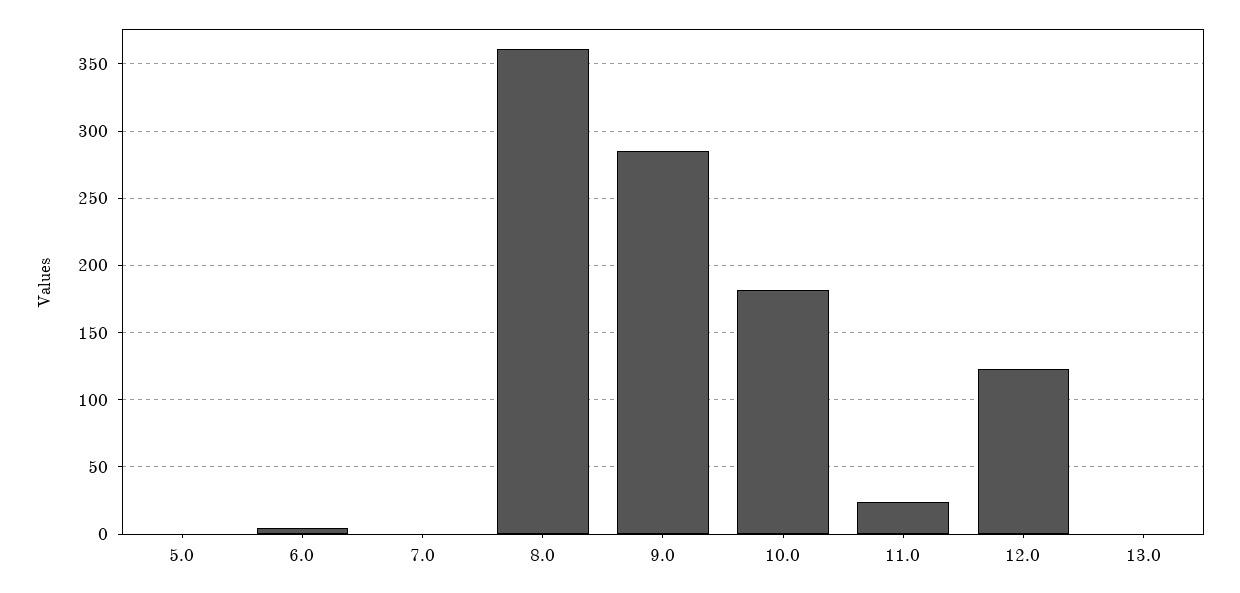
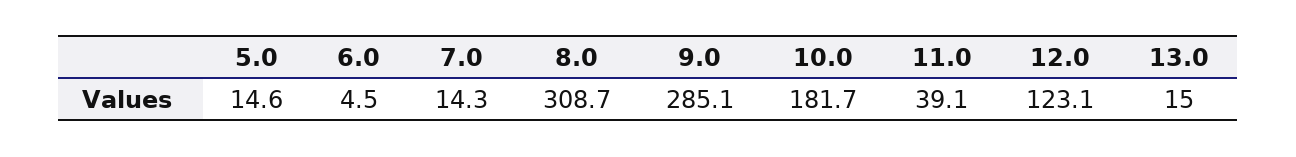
5.0: 0 -> 14.6
7.0: 0 -> 14.3
8.0: 360 -> 308.7
11.0: 25 -> 39.1
13.0: 0 -> 15

